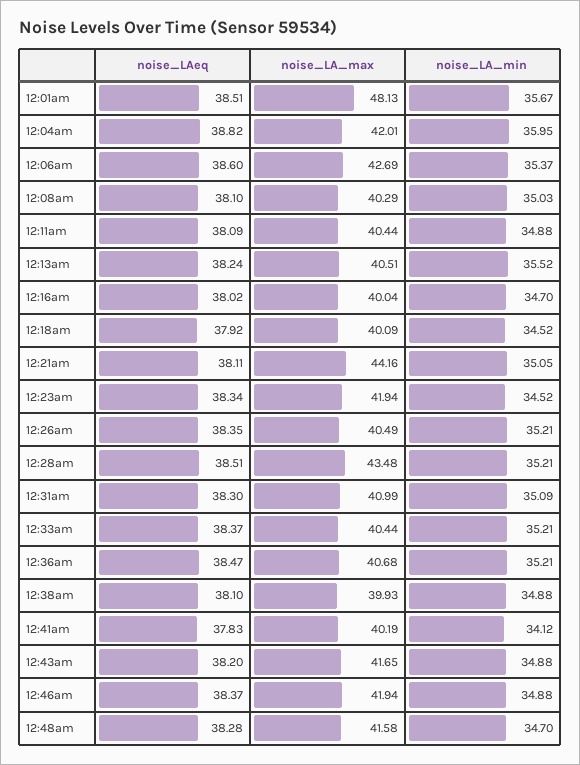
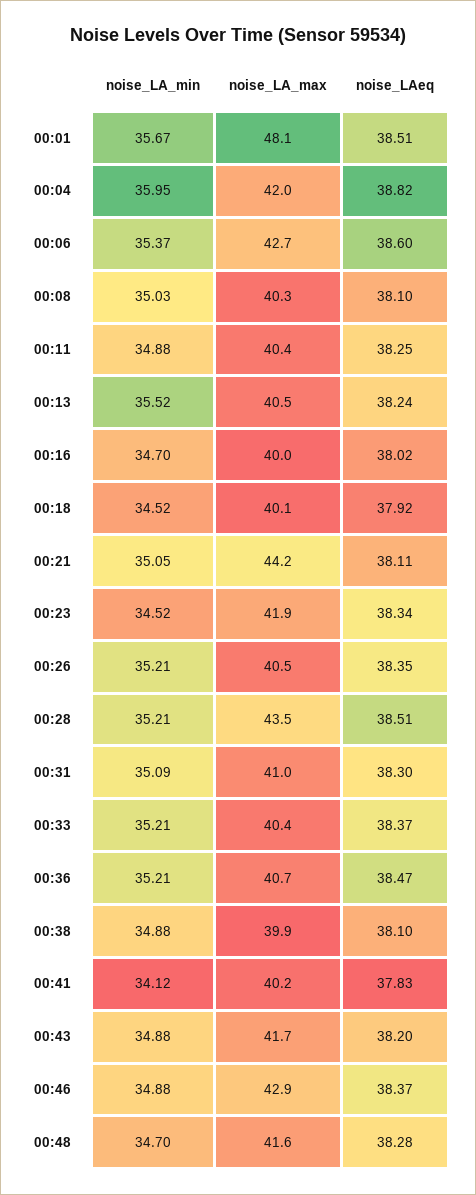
noise_LAeq, 12:11am: 38.09 -> 38.25
noise_LA_max, 12:46am: 41.94 -> 42.9

